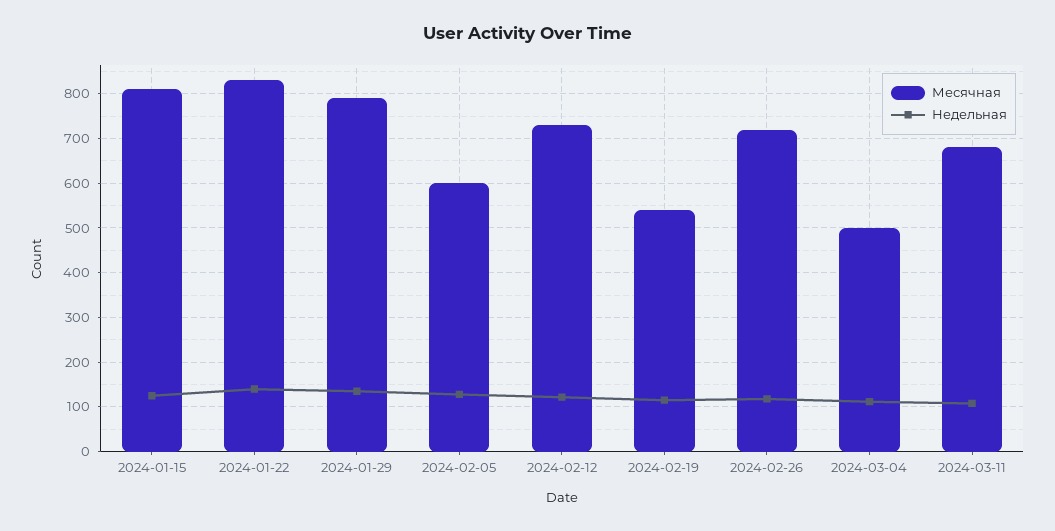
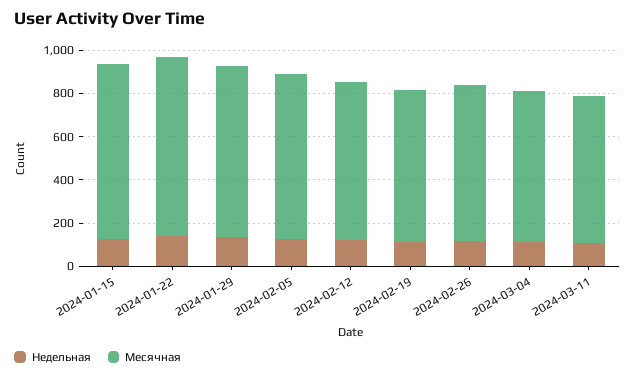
Месячная, 2024-02-05: 600 -> 750
Месячная, 2024-02-19: 540 -> 700
Месячная, 2024-03-04: 500 -> 700

